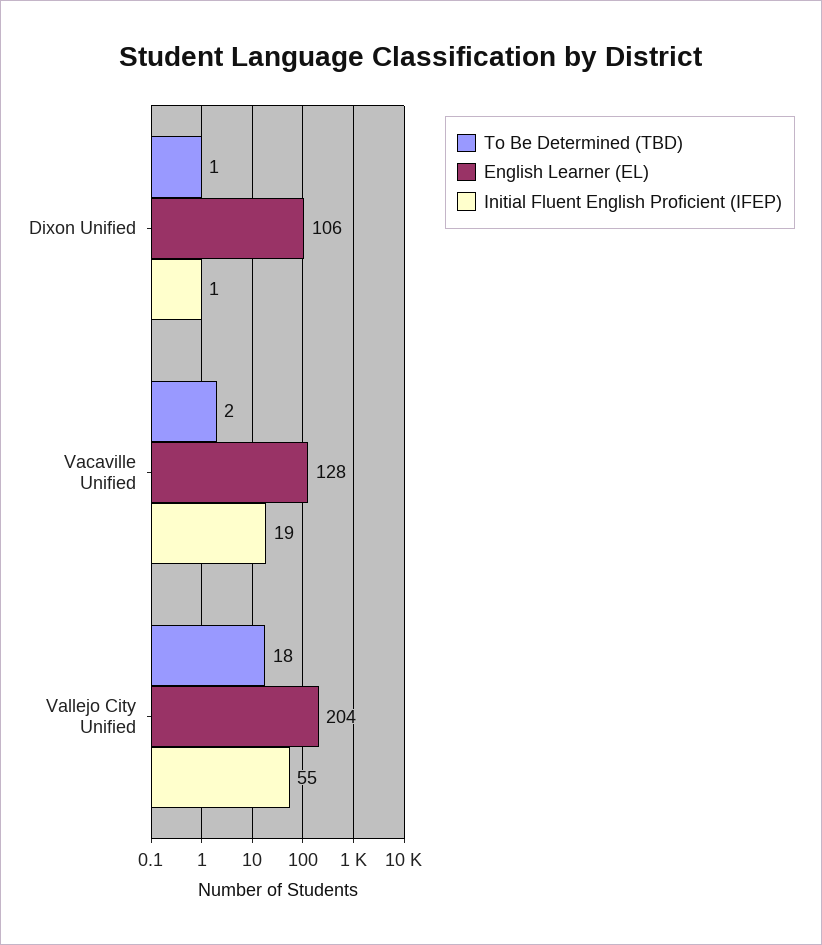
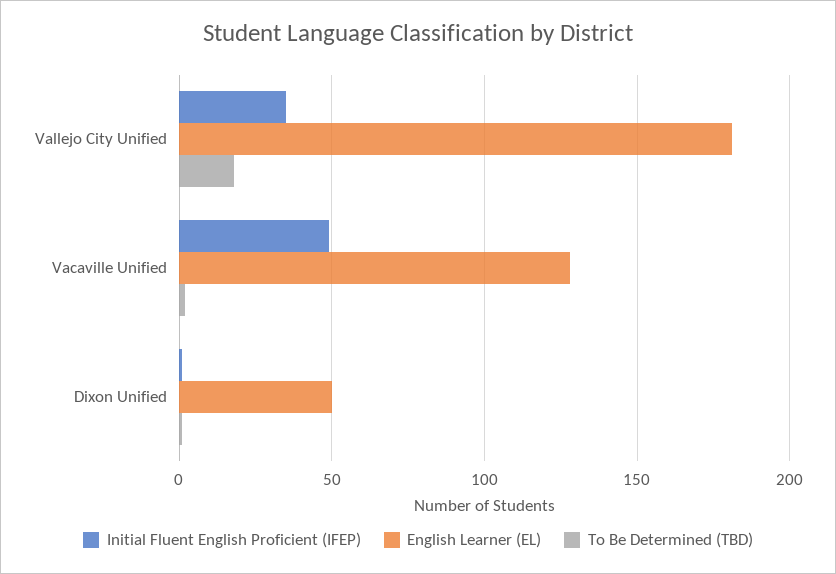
English Learner (EL), Dixon Unified: 106 -> 50
Initial Fluent English Proficient (IFEP), Vacaville Unified: 19 -> 50
English Learner (EL), Vallejo City Unified: 204 -> 180
Initial Fluent English Proficient (IFEP), Vallejo City Unified: 55 -> 35

